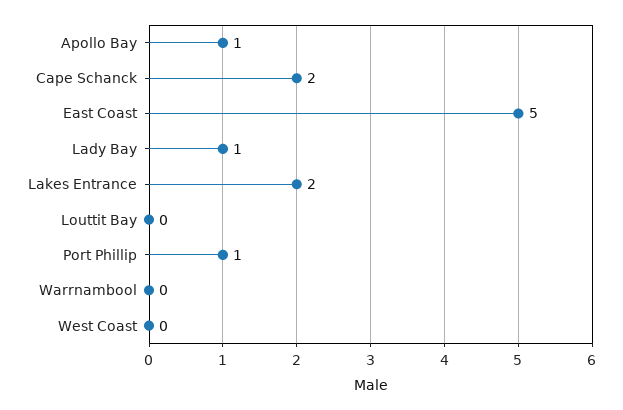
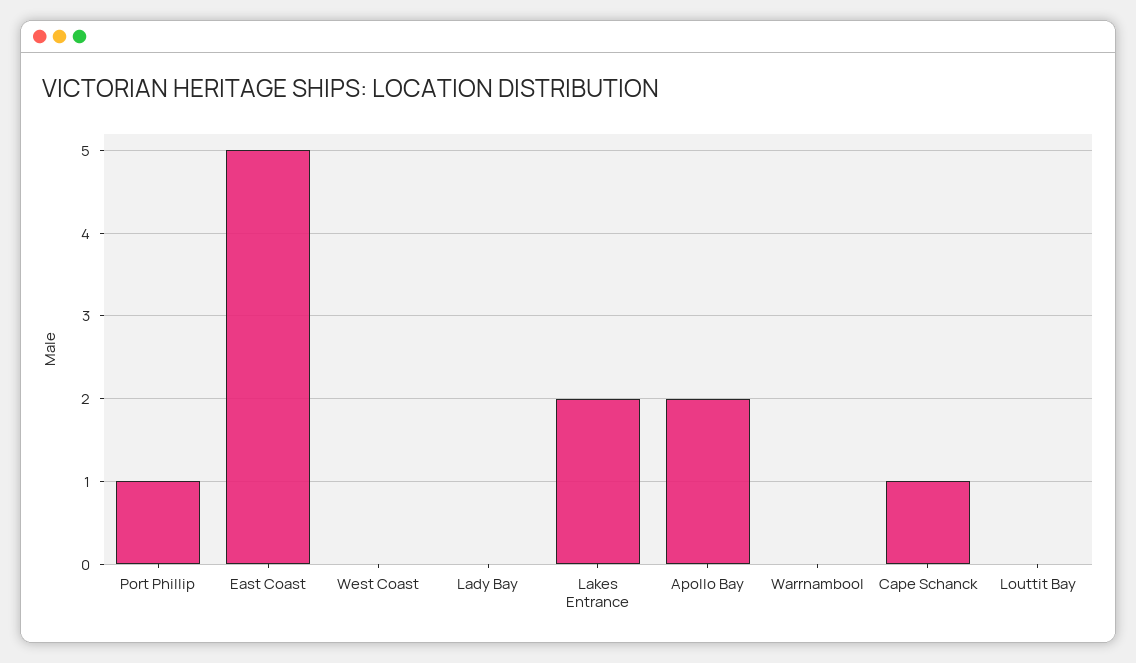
Apollo Bay: 1 -> 2
Cape Schanck: 2 -> 1
Lady Bay: 1 -> 0

